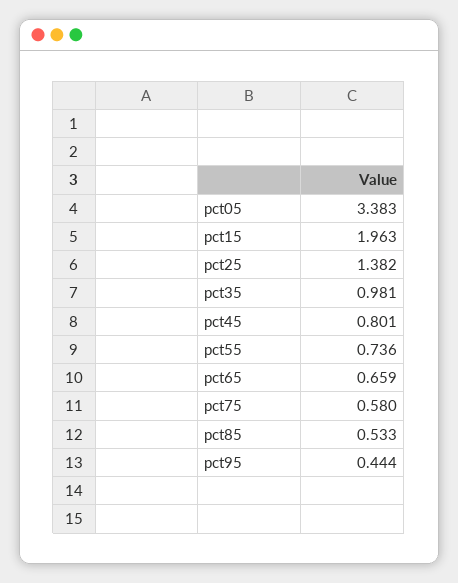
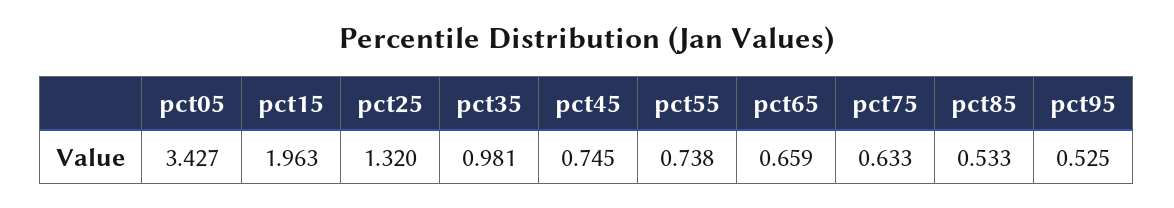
pct05: 3.383 -> 3.427
pct25: 1.382 -> 1.32
pct45: 0.801 -> 0.745
pct55: 0.736 -> 0.738
pct75: 0.58 -> 0.633
pct95: 0.444 -> 0.525

